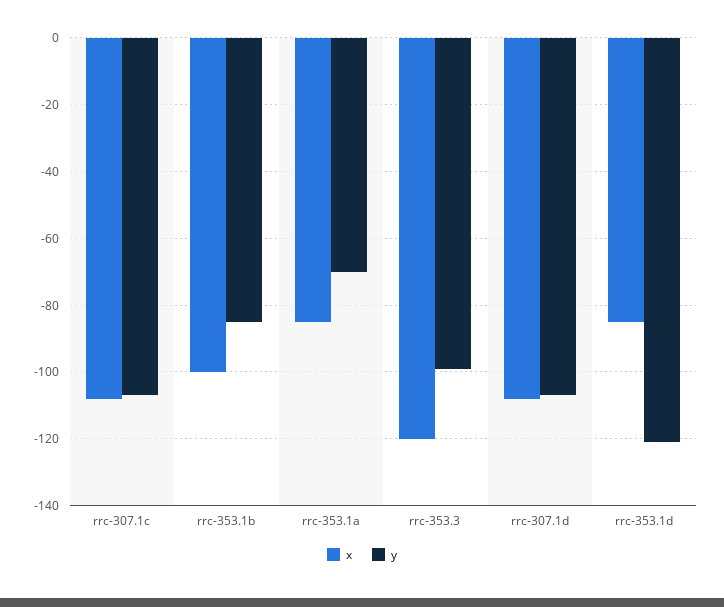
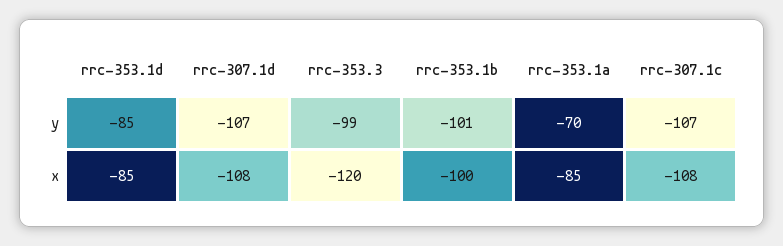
y, rrc-353.1b: -85 -> -101
y, rrc-353.1d: -120 -> -85

